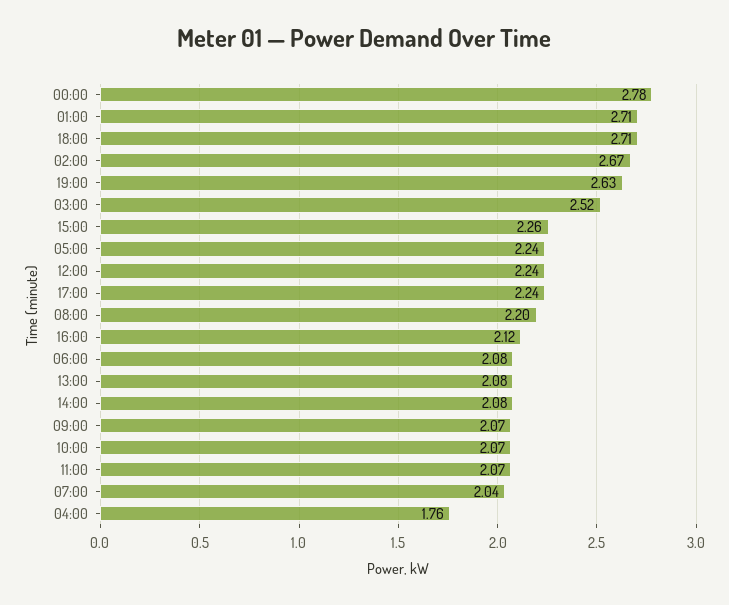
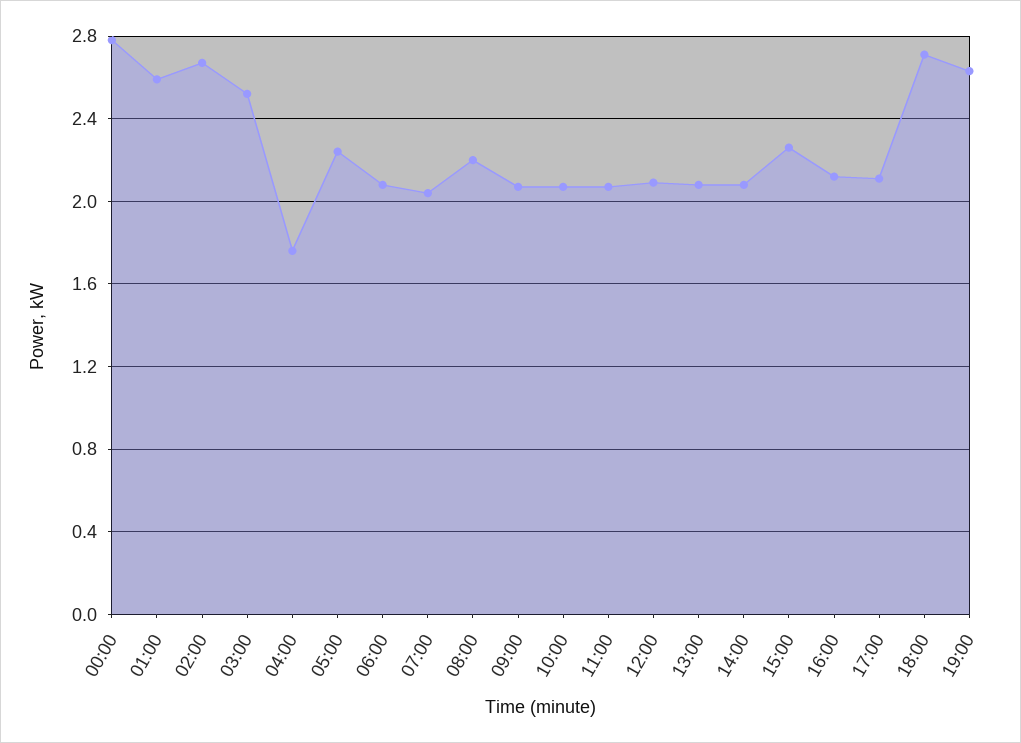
01:00: 2.71 -> 2.6
12:00: 2.24 -> 2.1
17:00: 2.24 -> 2.1

